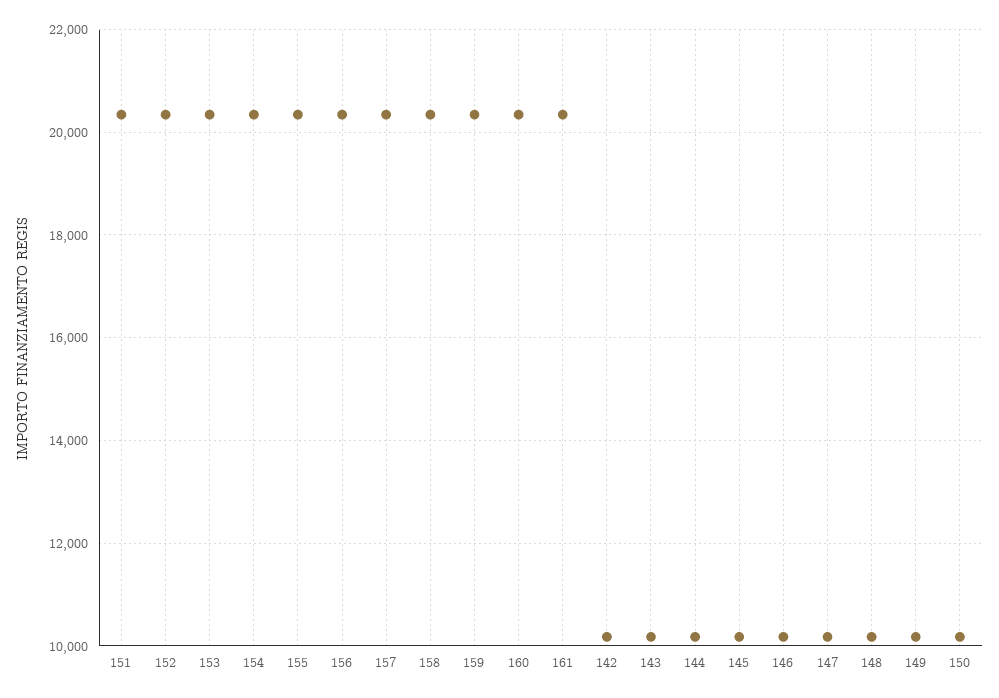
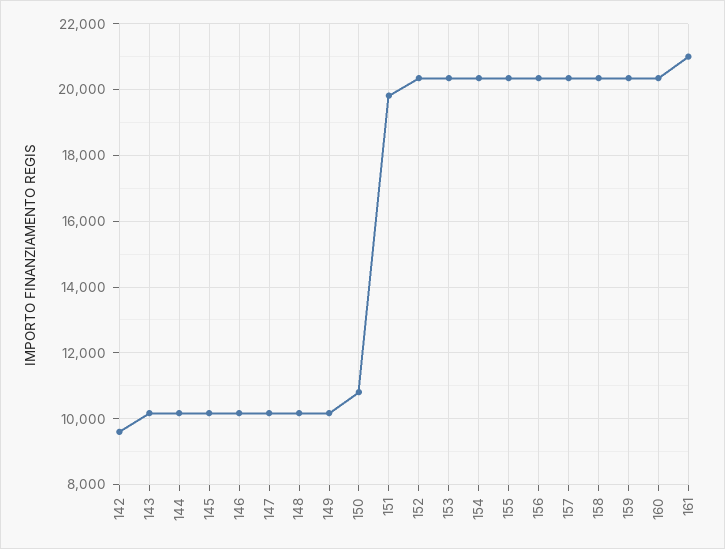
151: 20400 -> 19800
161: 20400 -> 21000
142: 10200 -> 9600
150: 10200 -> 10800

